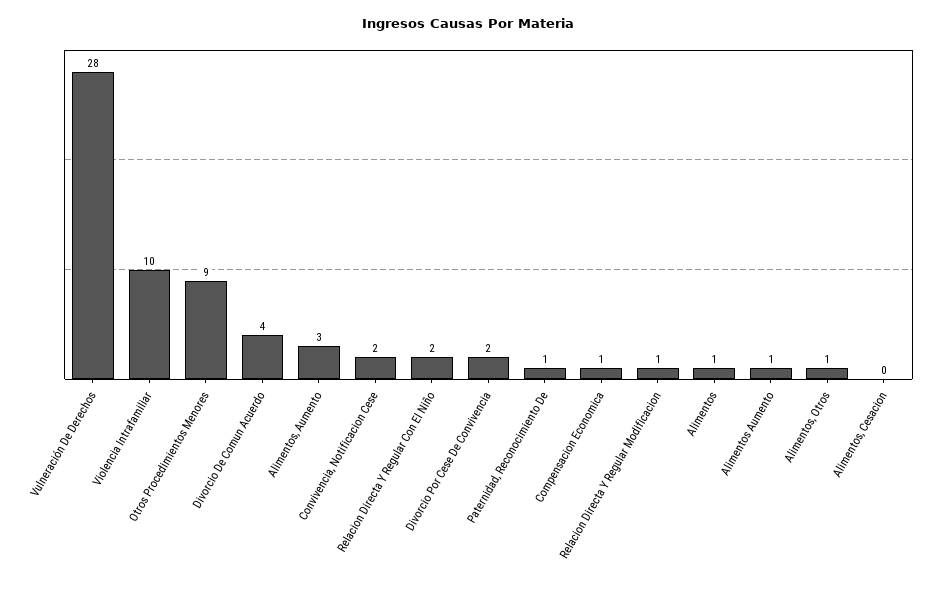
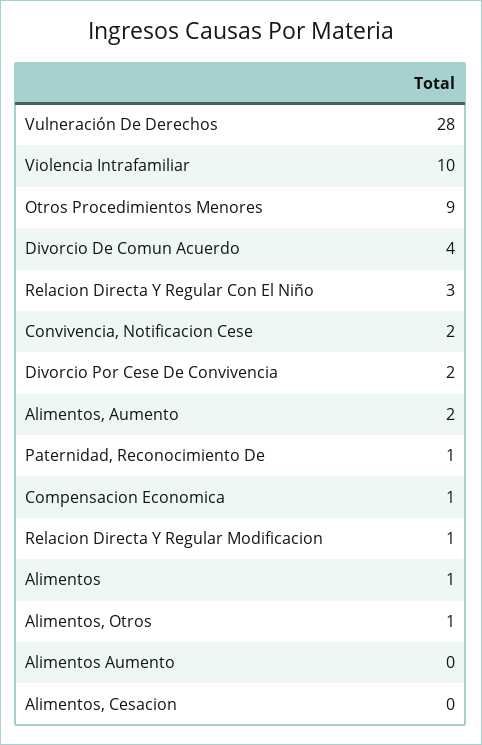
Alimentos, Aumento: 3 -> 2
Relacion Directa Y Regular Con El Niño: 2 -> 3
Alimentos Aumento: 1 -> 0

